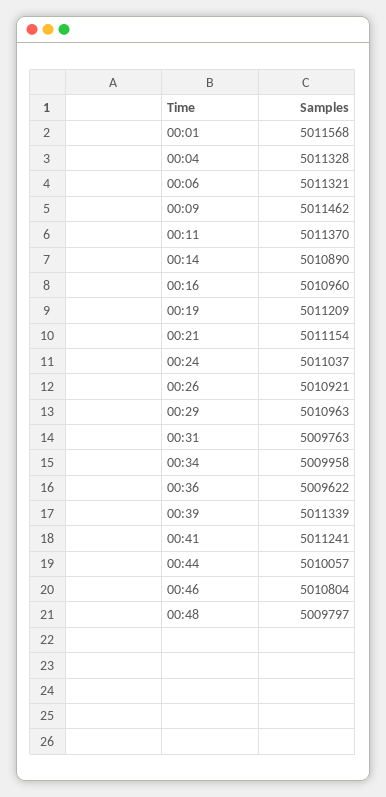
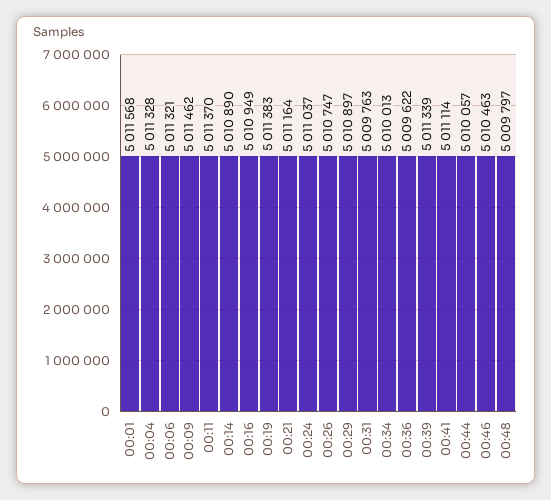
00:16: 5010960 -> 5010949
00:19: 5011209 -> 5011383
00:21: 5011154 -> 5011164
00:26: 5010921 -> 5010747
00:29: 5010963 -> 5010897
00:34: 5009958 -> 5010013
00:41: 5011241 -> 5011114
00:46: 5010804 -> 5010463

